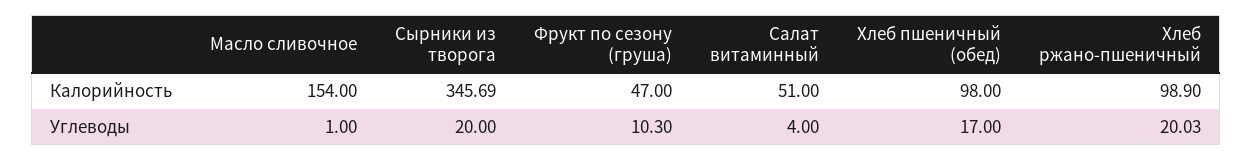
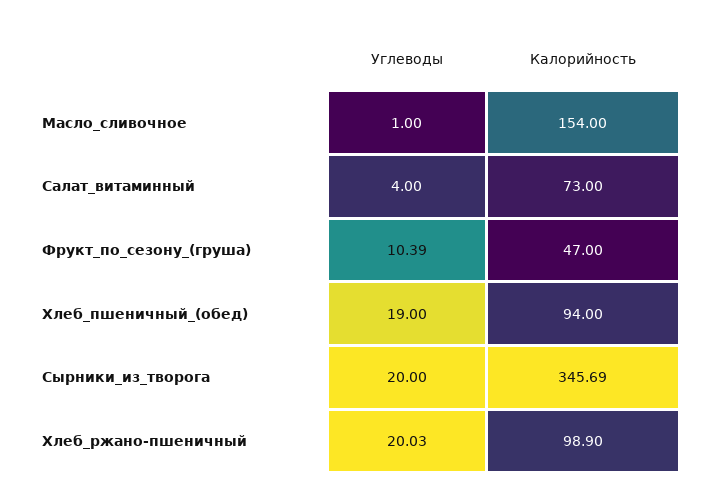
Салат витаминный, Калорийность: 51 -> 73
Хлеб пшеничный (обед), Калорийность: 98 -> 94
Фрукт по сезону (груша), Углеводы: 10.3 -> 10.39
Хлеб пшеничный (обед), Углеводы: 17 -> 19

